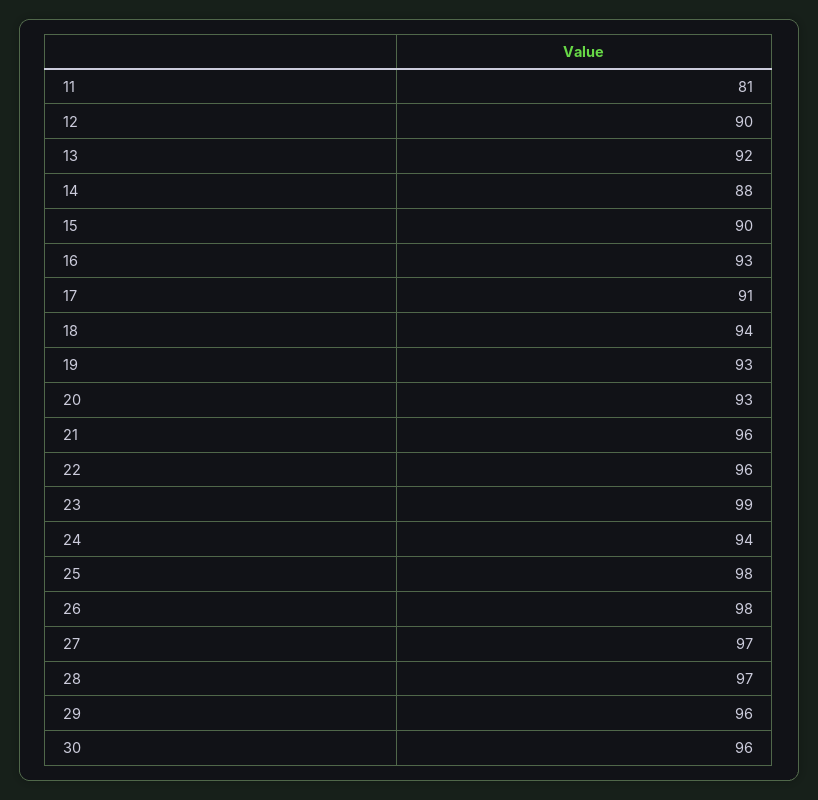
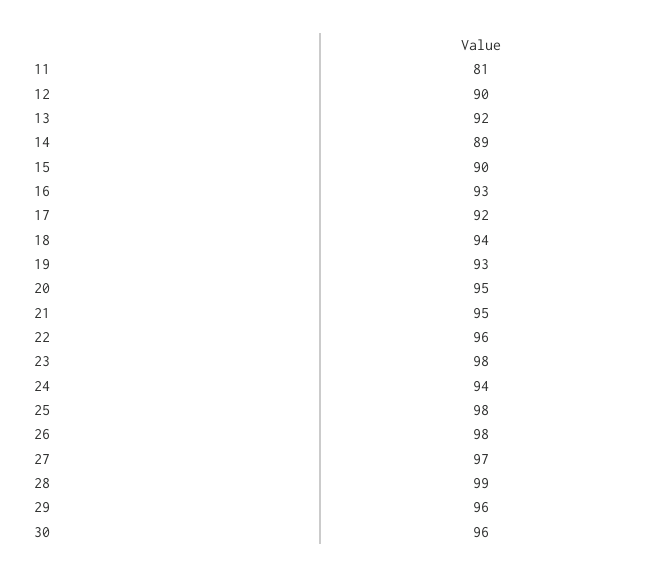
14: 88 -> 89
17: 91 -> 92
20: 93 -> 95
21: 96 -> 95
23: 99 -> 98
28: 97 -> 99

